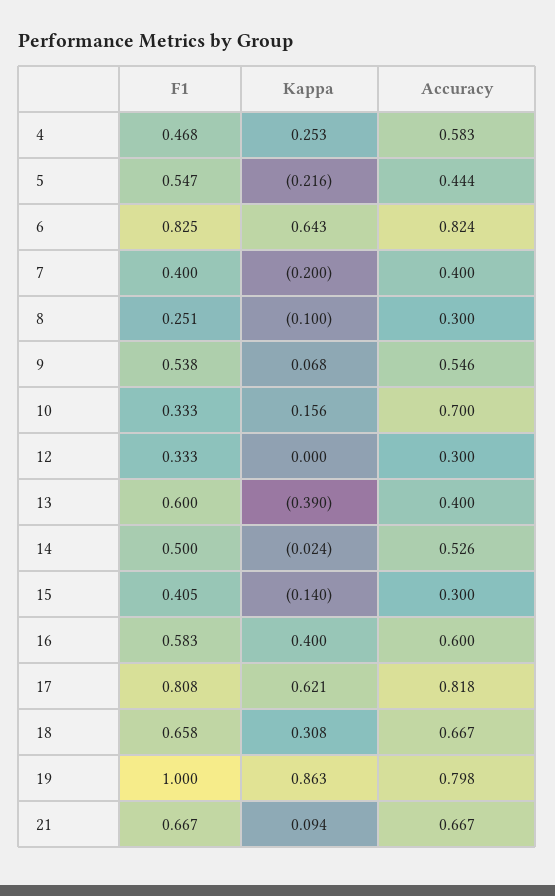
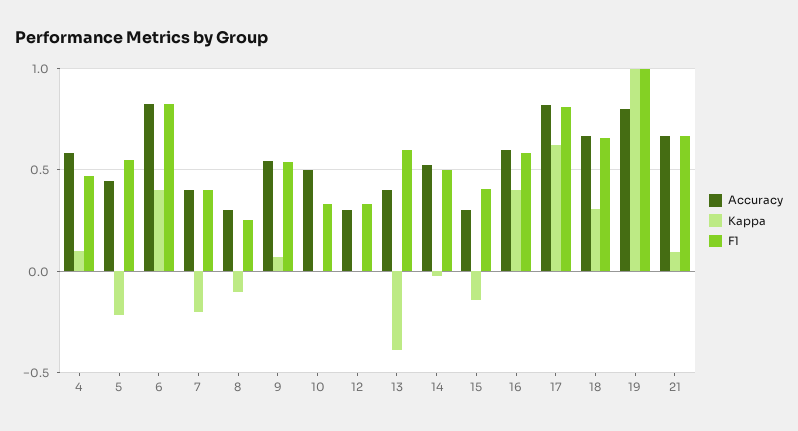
Kappa, 4: 0.253 -> 0.1
Kappa, 6: 0.643 -> 0.4
Kappa, 10: 0.156 -> 0
Accuracy, 10: 0.7 -> 0.5
Kappa, 19: 0.863 -> 1

